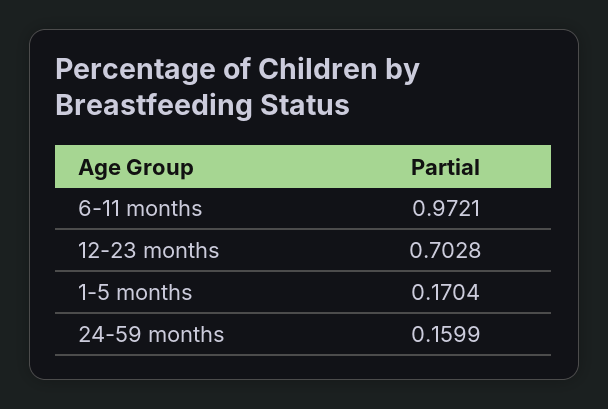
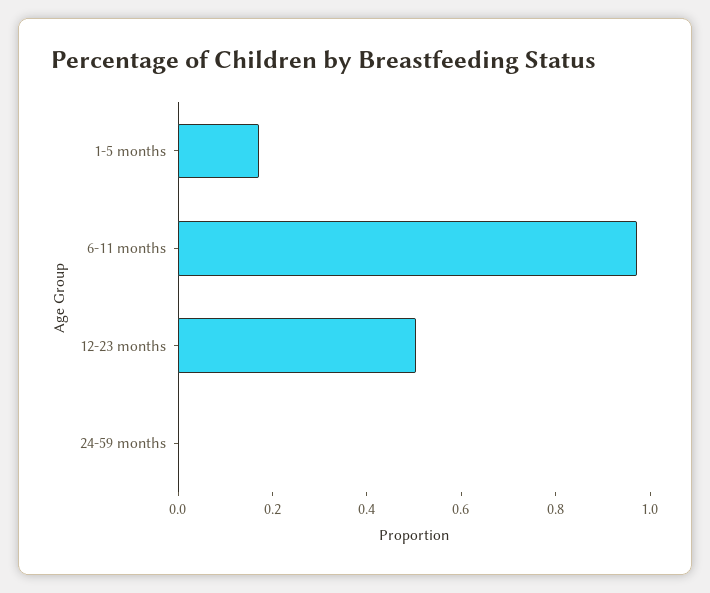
12-23 months: 0.7028 -> 0.5
24-59 months: 0.1599 -> 0

